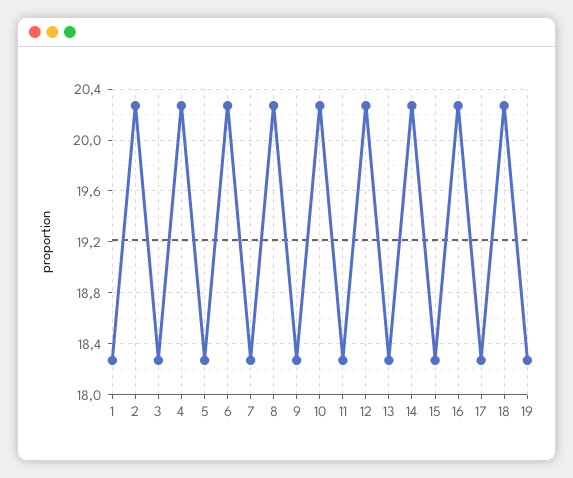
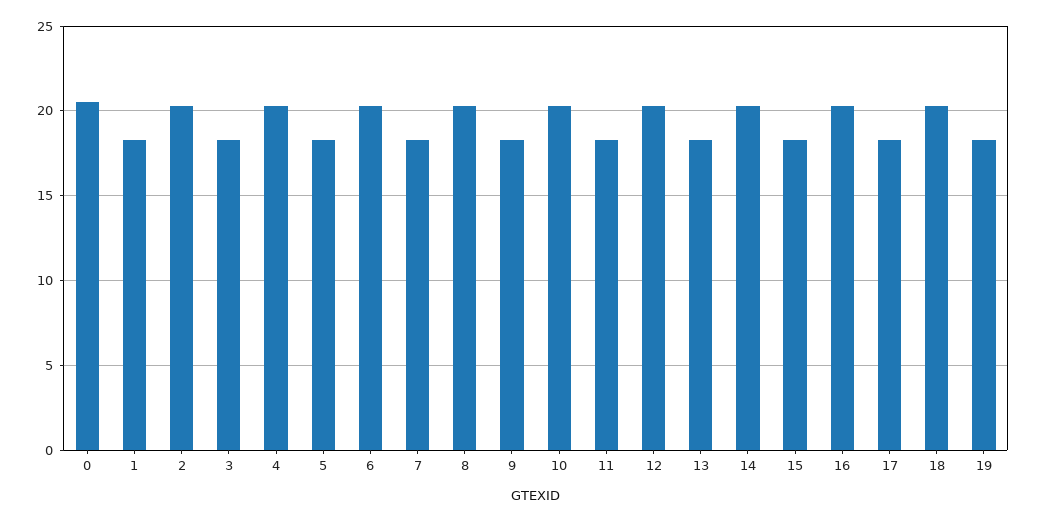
0: none -> 20.5

